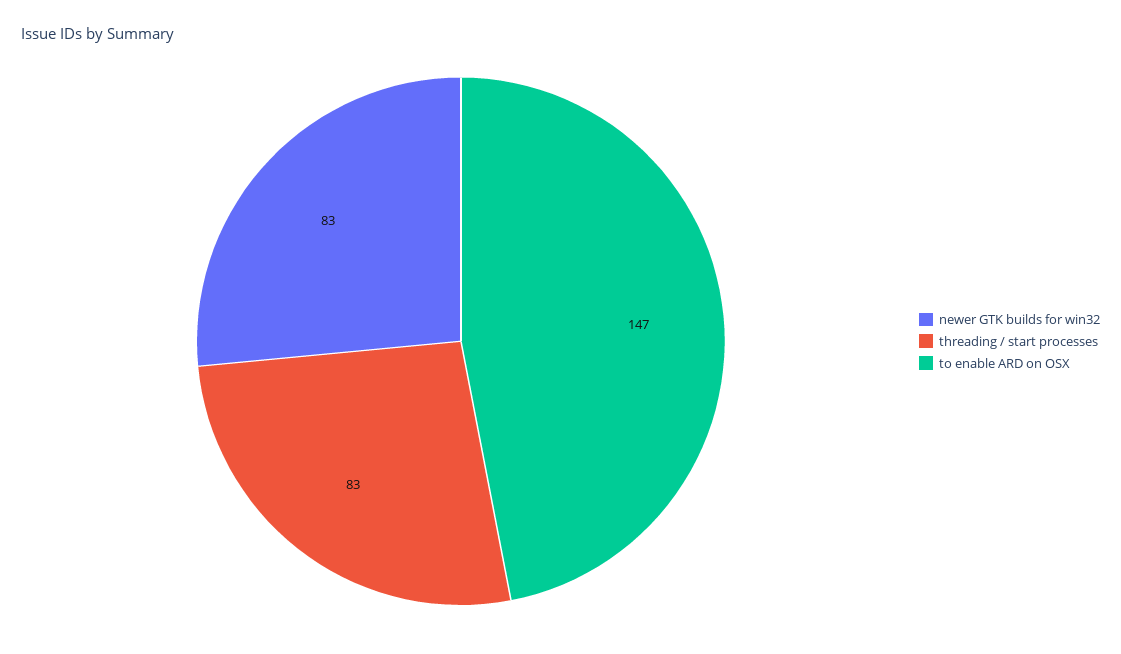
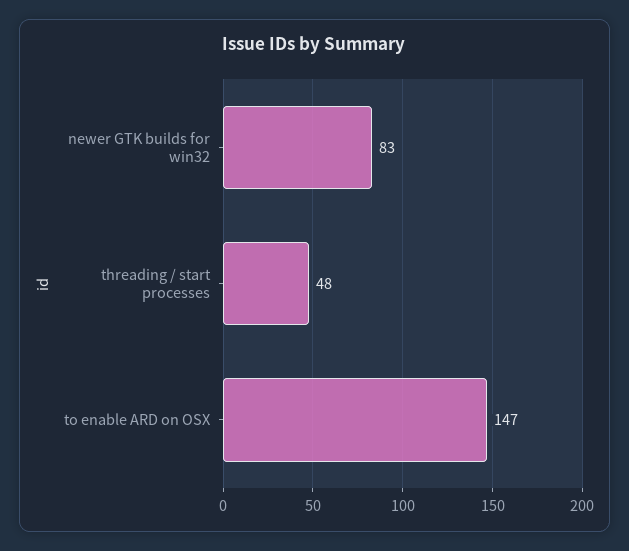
threading / start processes: 83 -> 48

